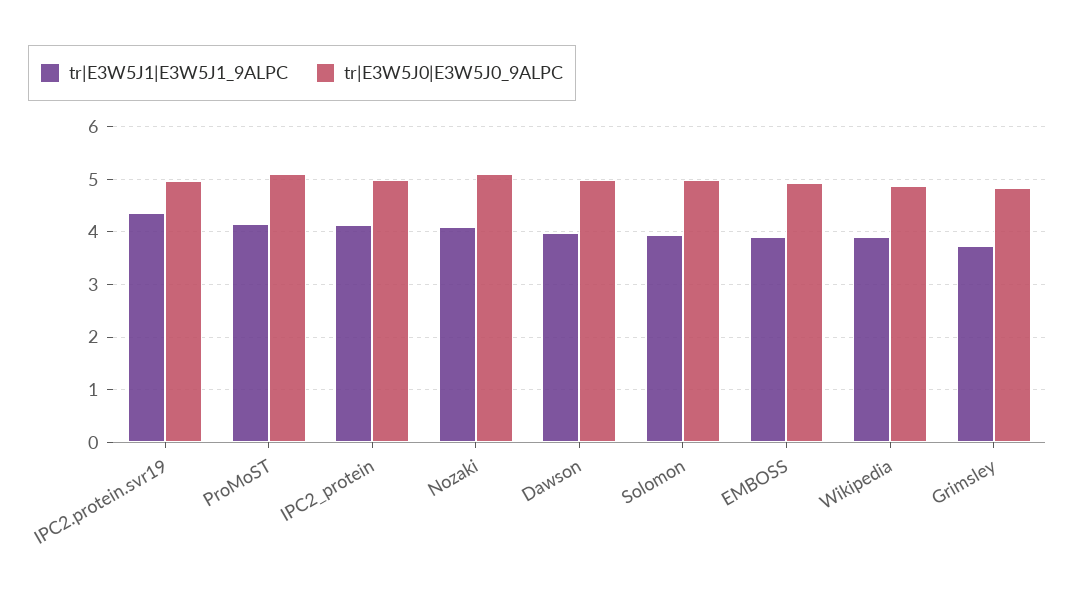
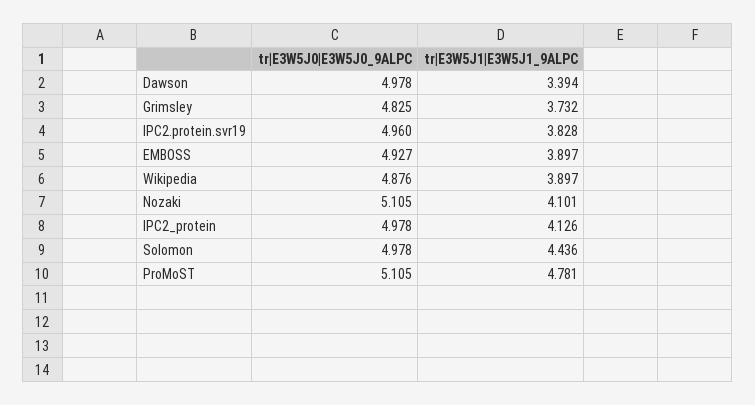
tr|E3W5J1|E3W5J1_9ALPC, IPC2.protein.svr19: 4.4 -> 3.828
tr|E3W5J1|E3W5J1_9ALPC, ProMoST: 4.2 -> 4.781
tr|E3W5J1|E3W5J1_9ALPC, Dawson: 4 -> 3.394
tr|E3W5J1|E3W5J1_9ALPC, Solomon: 4 -> 4.436

